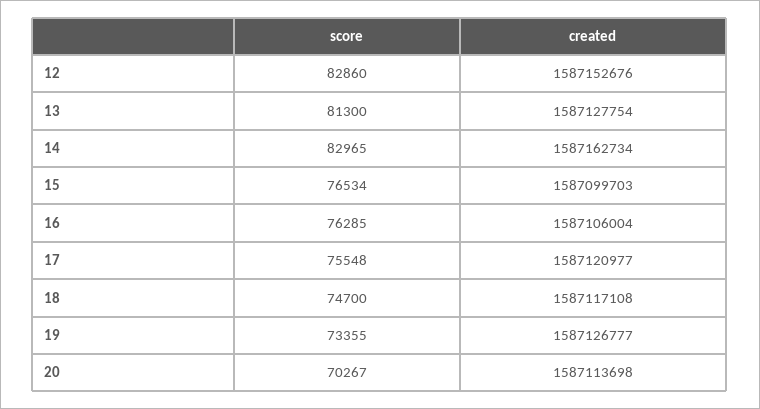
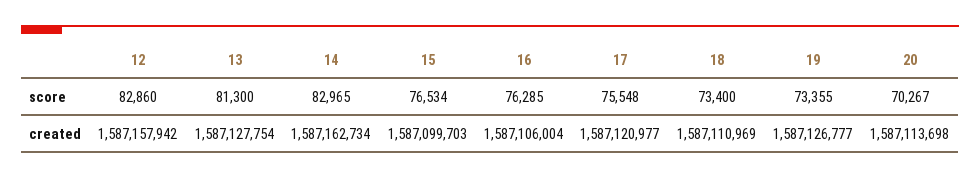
created, 12: 1587152676 -> 1587157942
score, 18: 74700 -> 73400
created, 18: 1587117108 -> 1587110969

